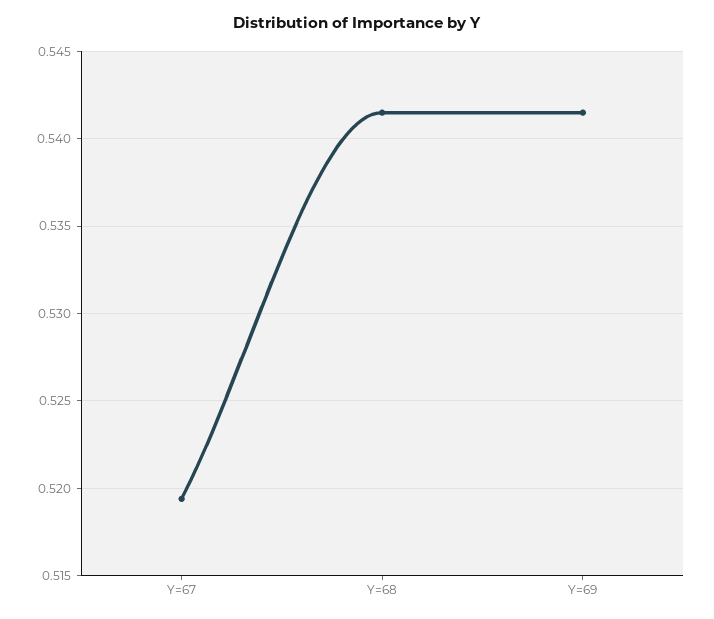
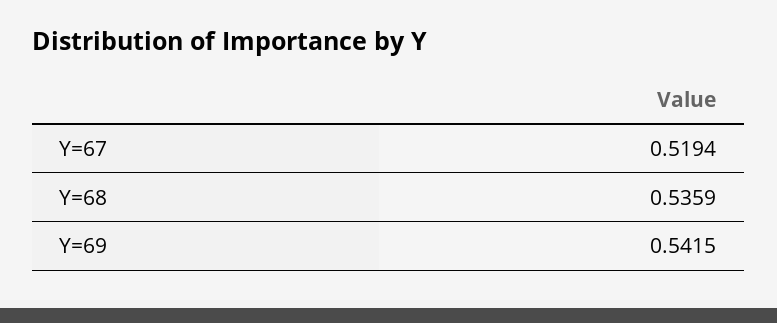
Y=68: 0.5415 -> 0.5359

